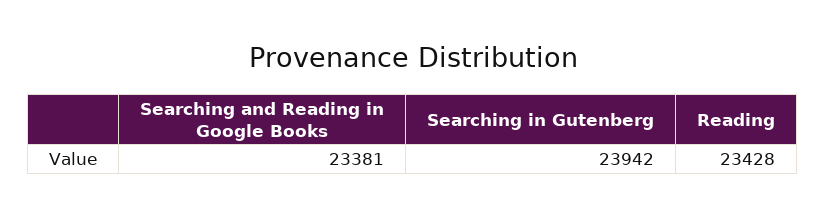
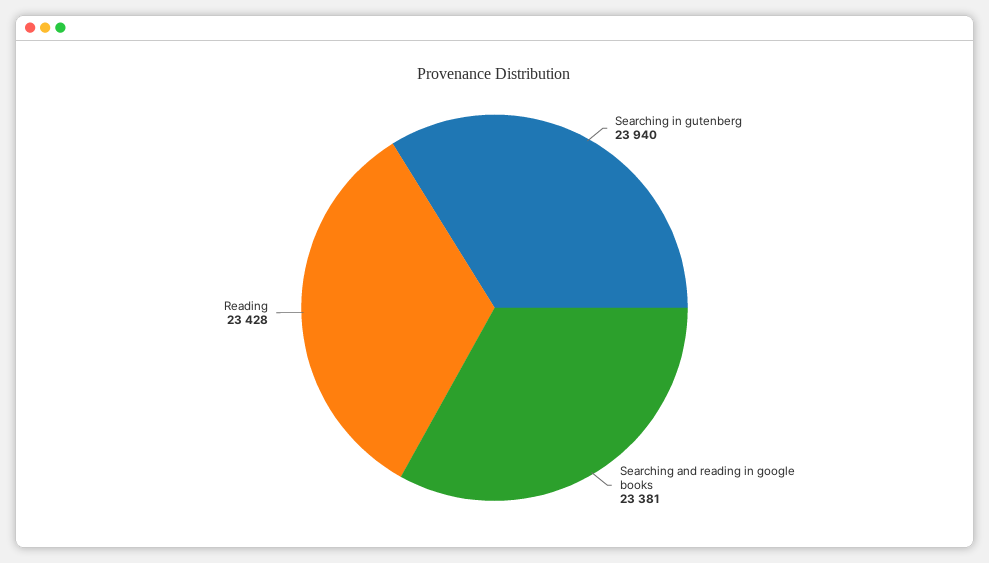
Searching in Gutenberg: 23942 -> 23940

